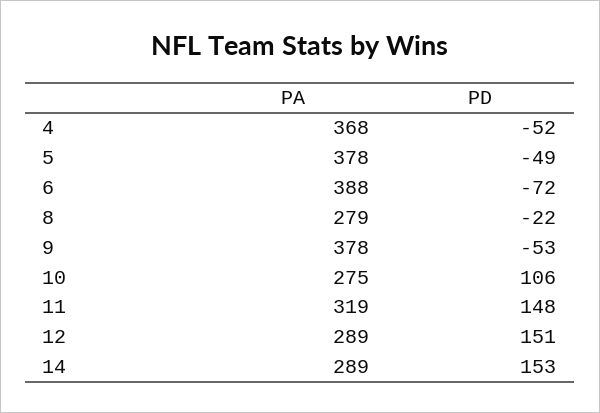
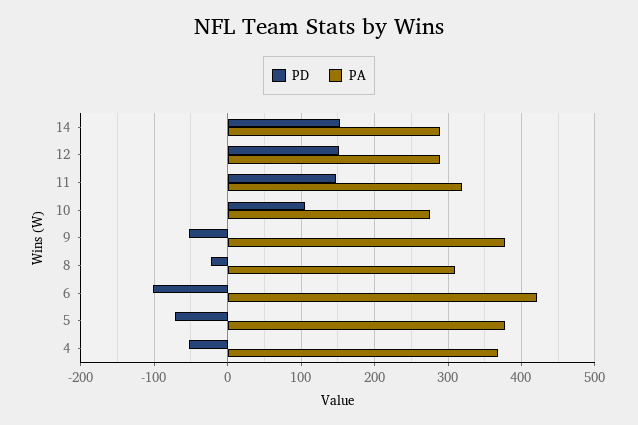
PD, 5: -49 -> -70
PA, 6: 388 -> 420
PD, 6: -72 -> -100
PA, 8: 279 -> 310

